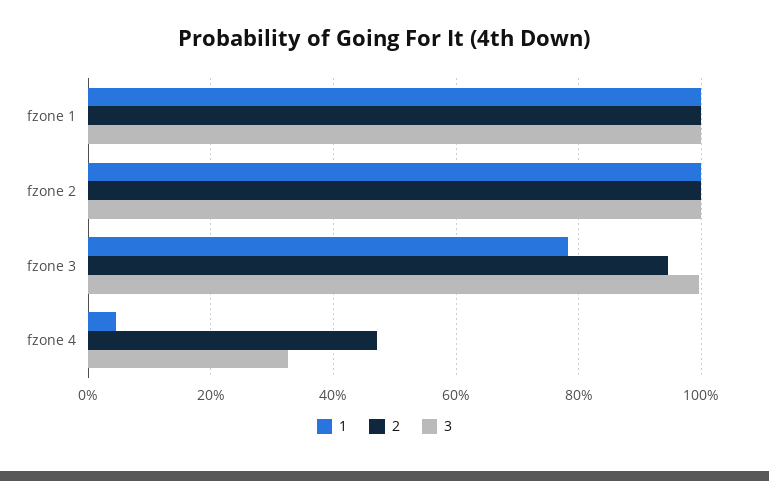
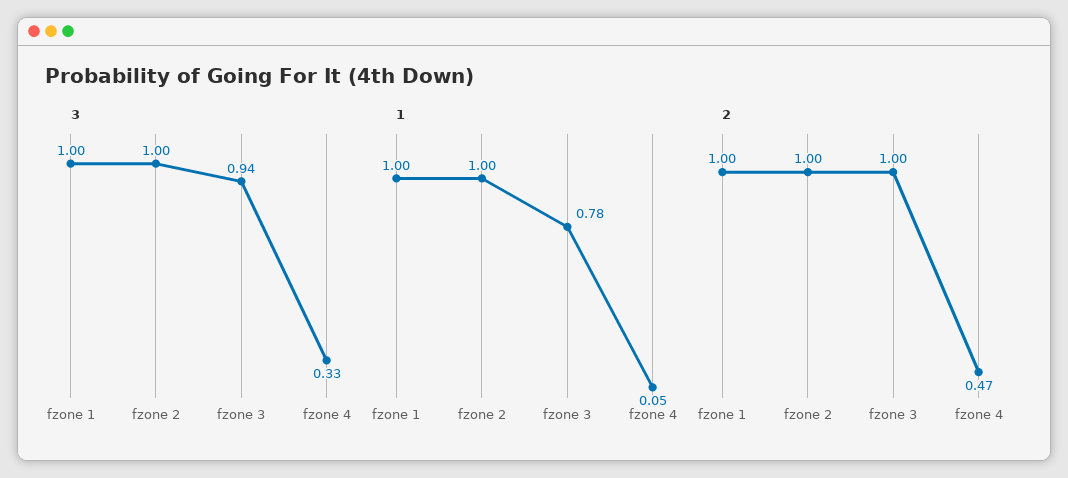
2, fzone 3: 0.94 -> 1
3, fzone 3: 1 -> 0.94

